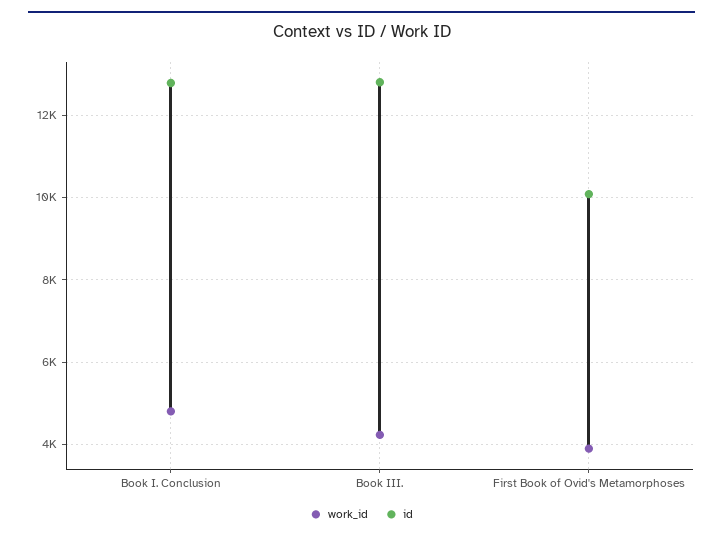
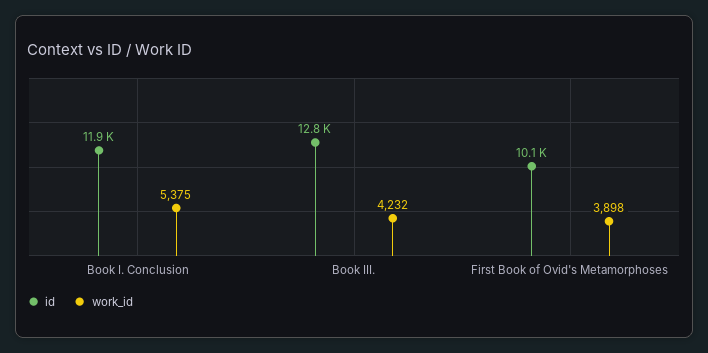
work_id, Book I. Conclusion: 4800 -> 5375
id, Book I. Conclusion: 12800 -> 11900

